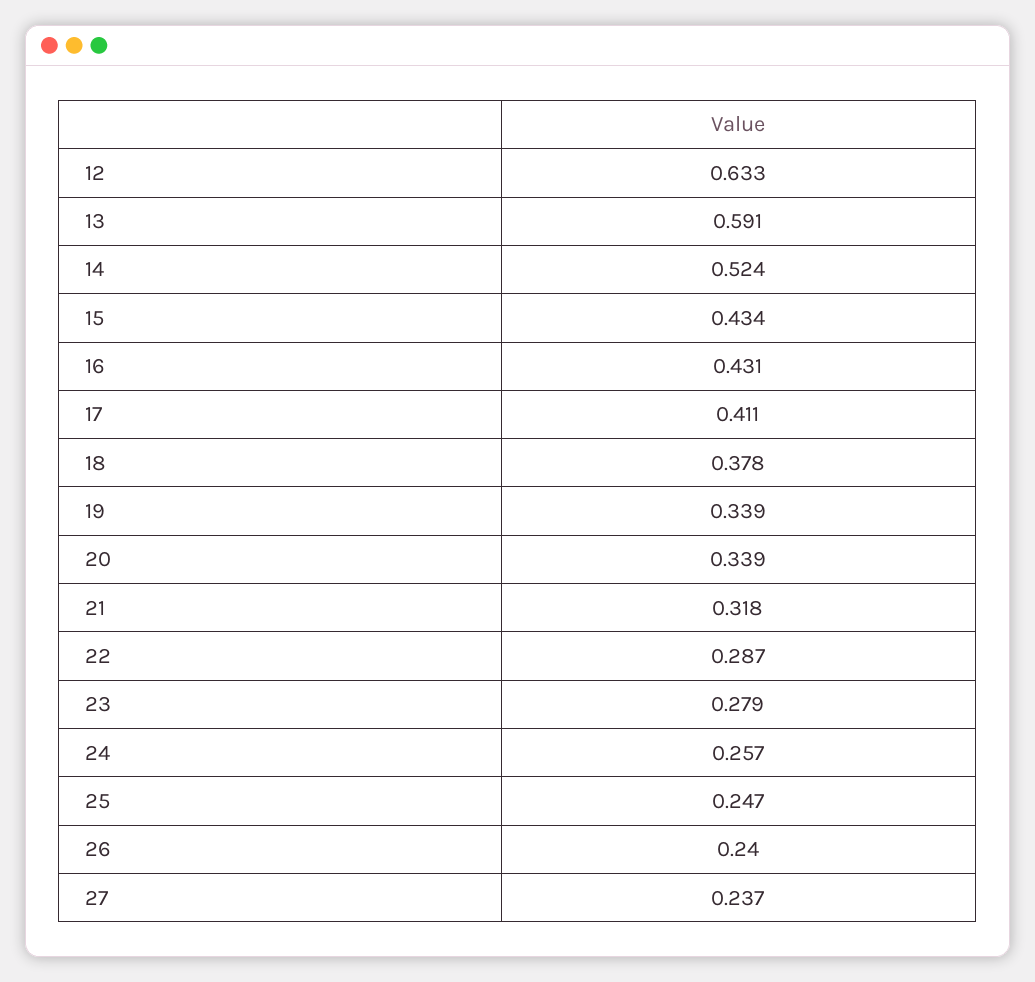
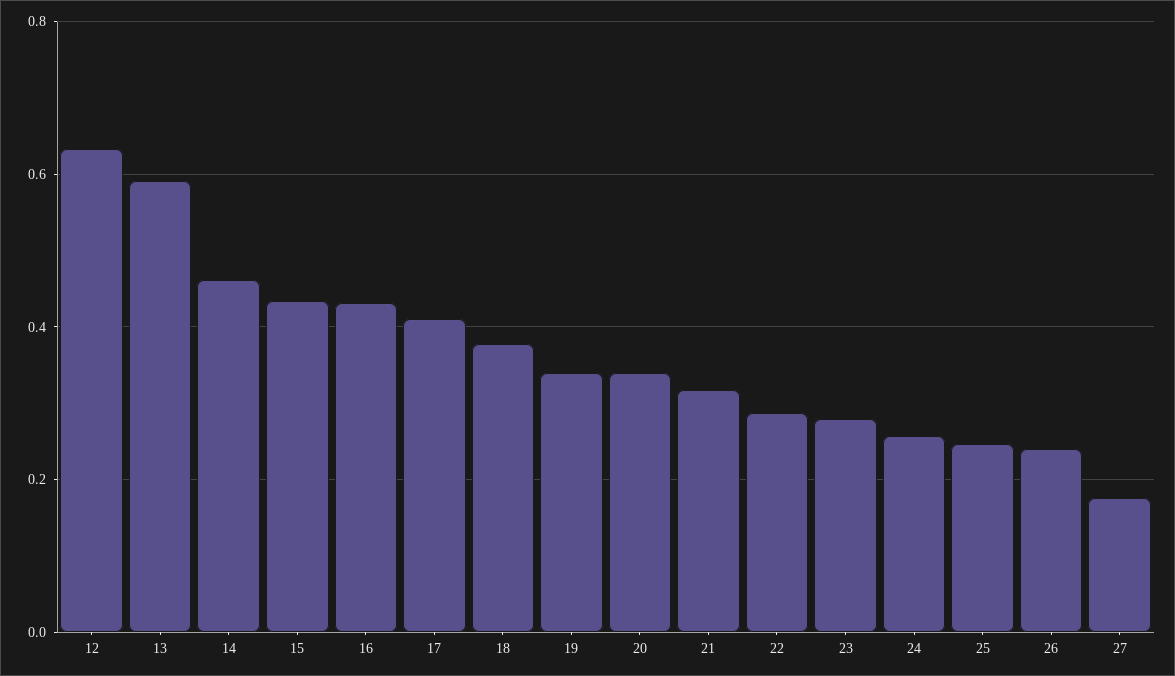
14: 0.524 -> 0.46
27: 0.237 -> 0.18

